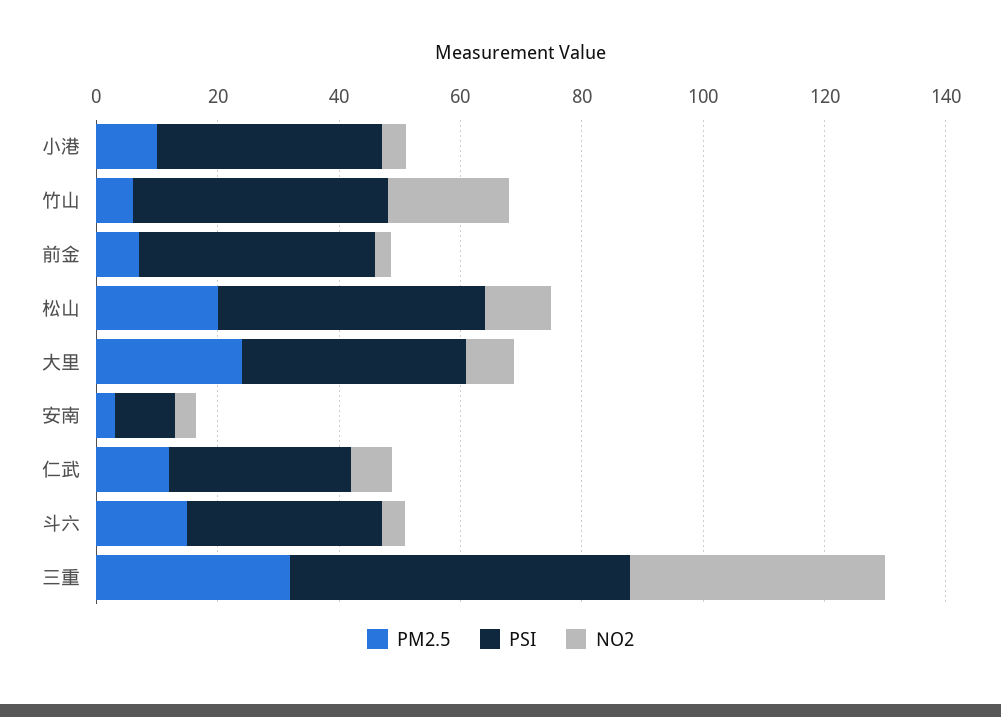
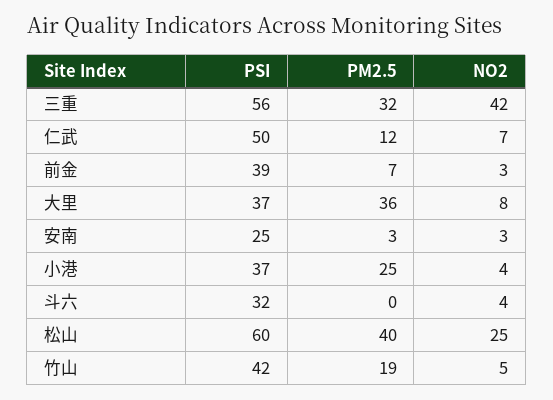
PM2.5, 小港: 10 -> 25
PM2.5, 竹山: 5 -> 19
NO2, 竹山: 20 -> 5
PM2.5, 松山: 20 -> 40
PSI, 松山: 45 -> 60
NO2, 松山: 10 -> 25
PM2.5, 大里: 25 -> 36
PSI, 安南: 10 -> 25
PSI, 仁武: 30 -> 50
PM2.5, 斗六: 15 -> 0

